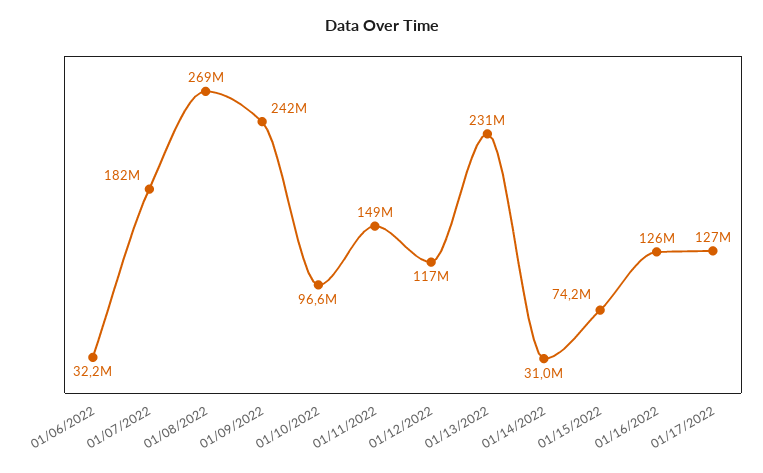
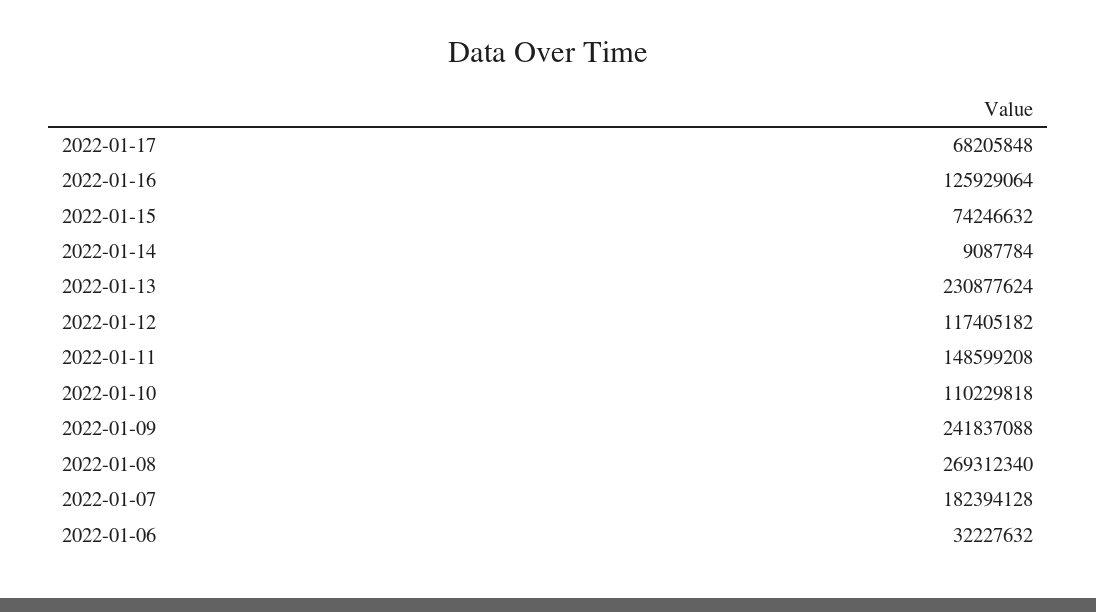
01/10/2022: 96600000 -> 110229818
01/14/2022: 31000000 -> 9087784
01/17/2022: 127000000 -> 68205848

